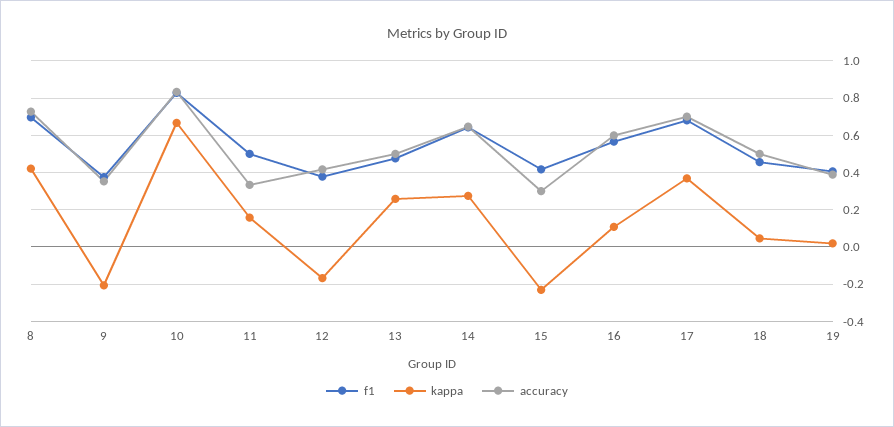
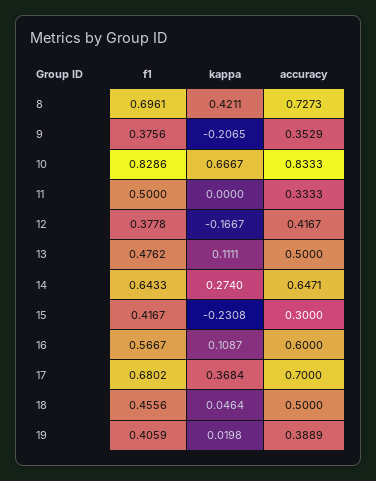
kappa, 11: 0.15 -> 0
kappa, 13: 0.25 -> 0.1111

